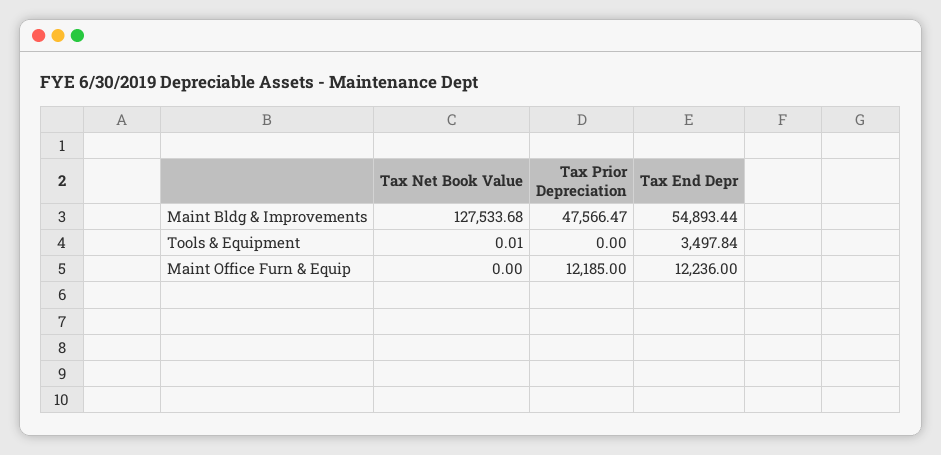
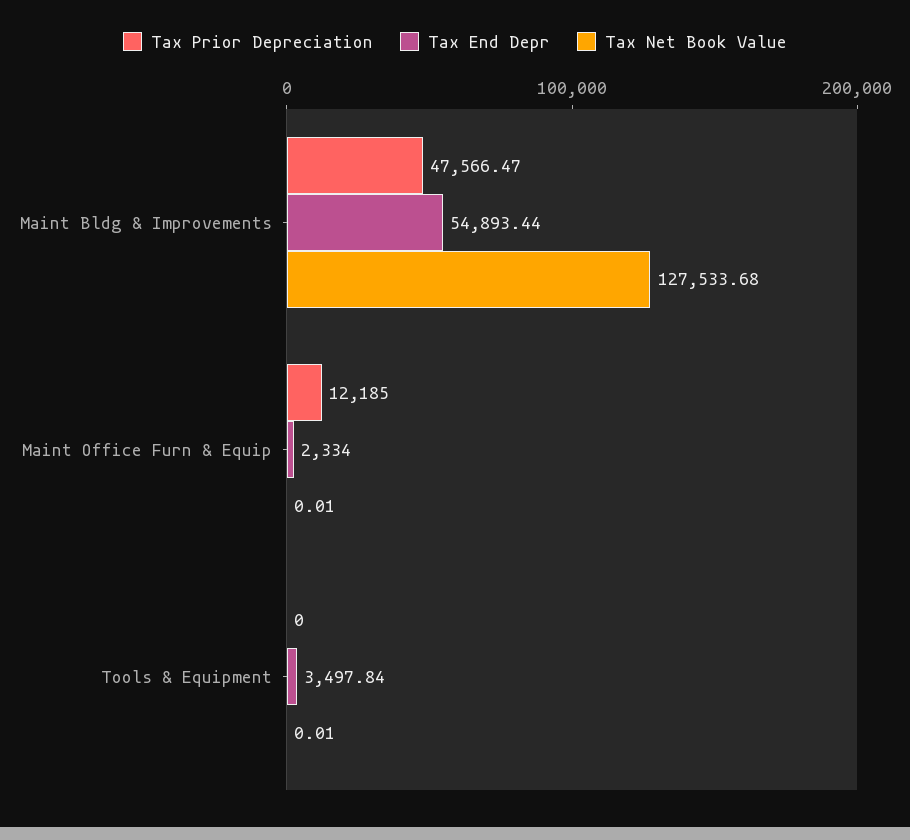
Tax Net Book Value, Maint Office Furn & Equip: 0 -> 0.01
Tax End Depr, Maint Office Furn & Equip: 12236 -> 2334

